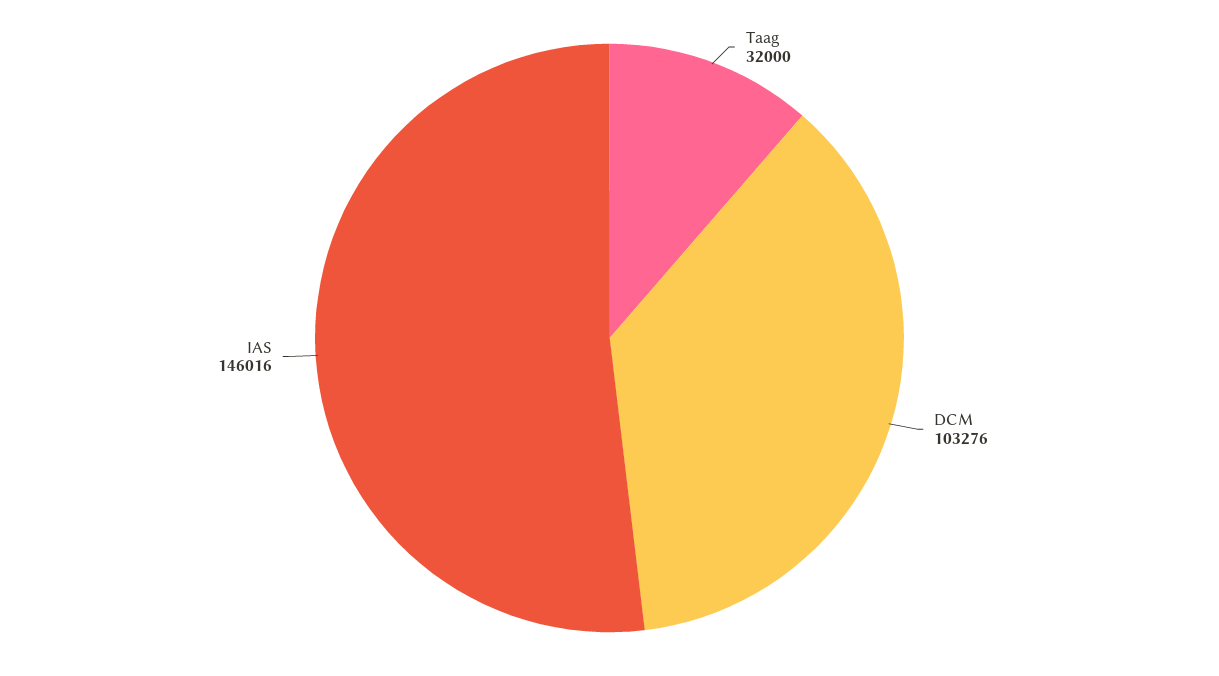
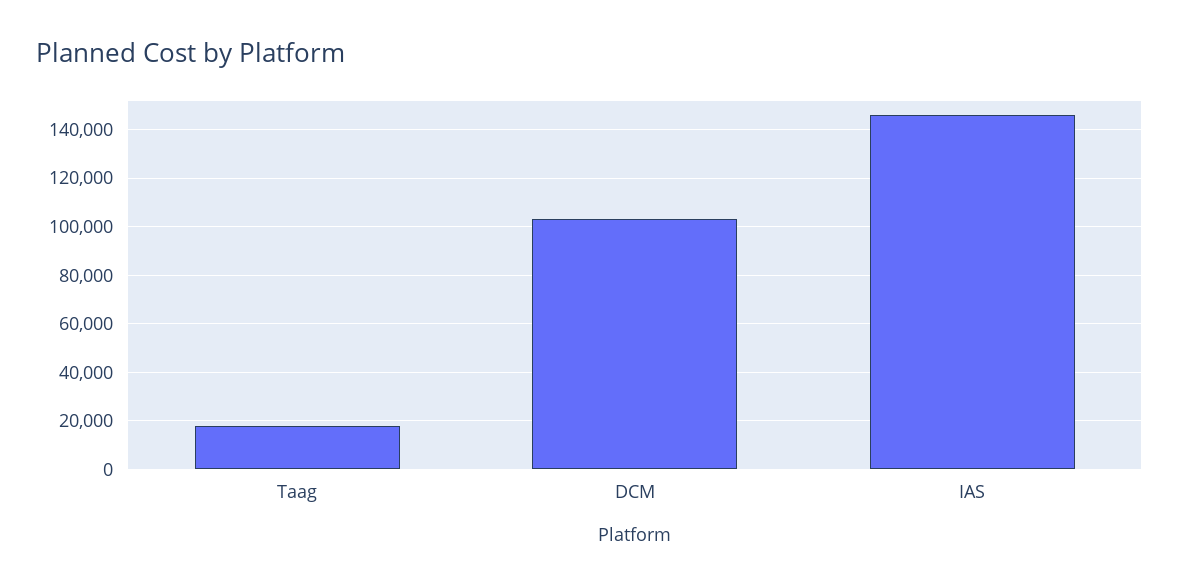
Taag: 32000 -> 17500

